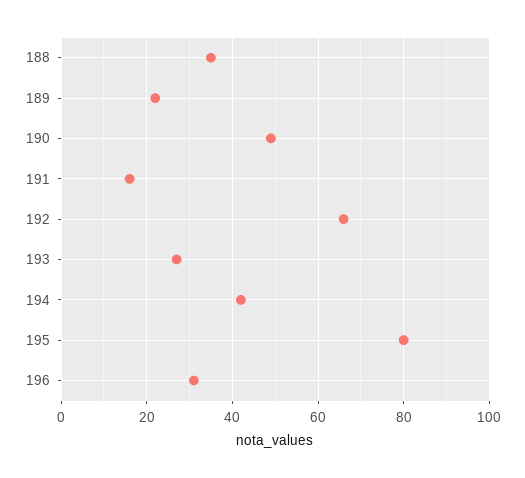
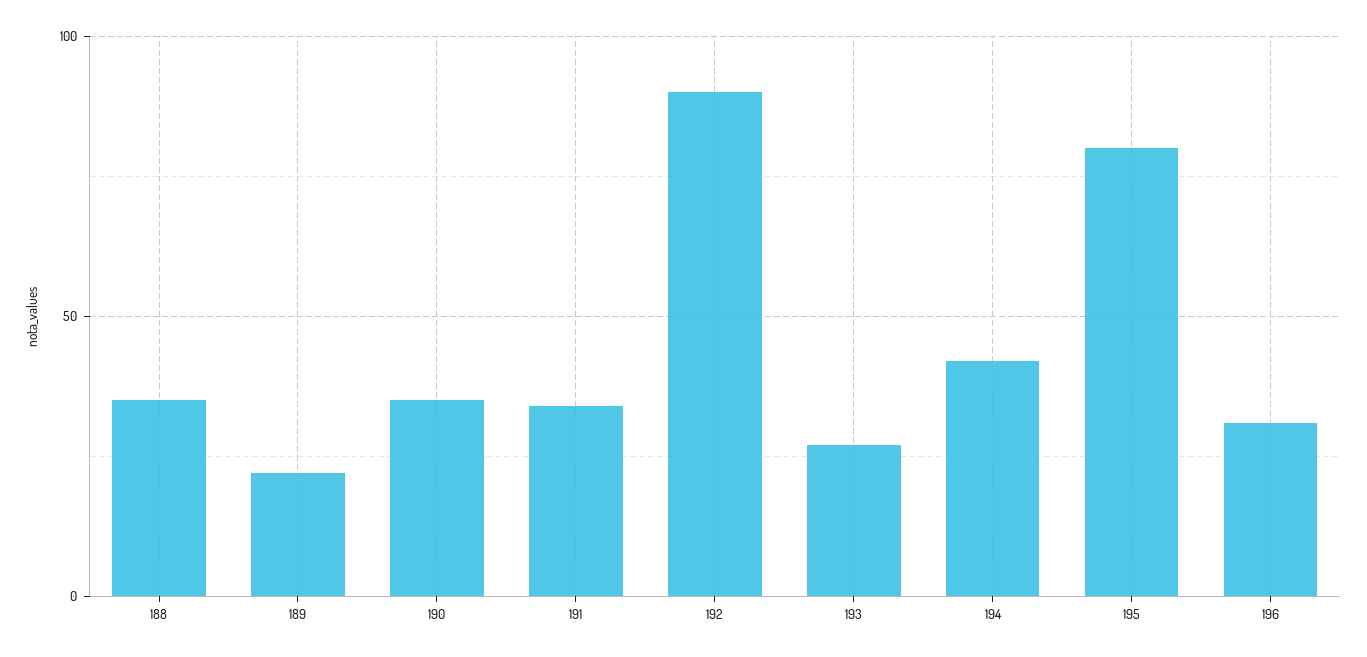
190: 50 -> 35
191: 15 -> 35
192: 65 -> 90

